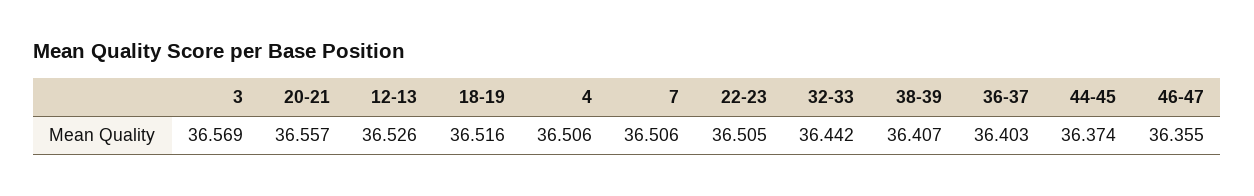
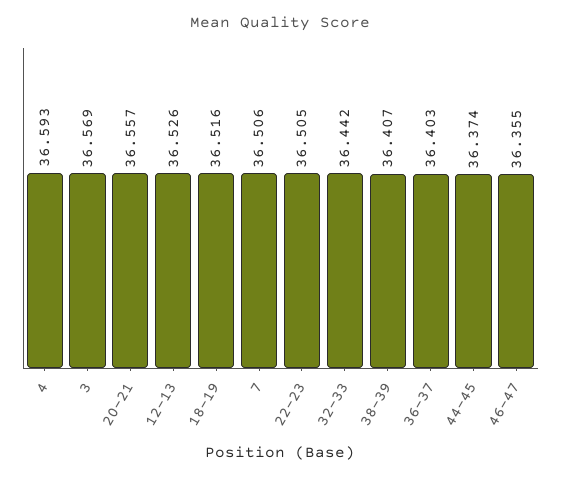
4: 36.506 -> 36.593

